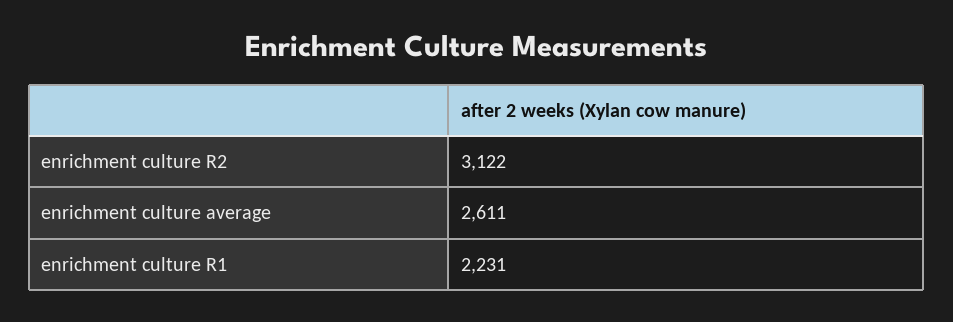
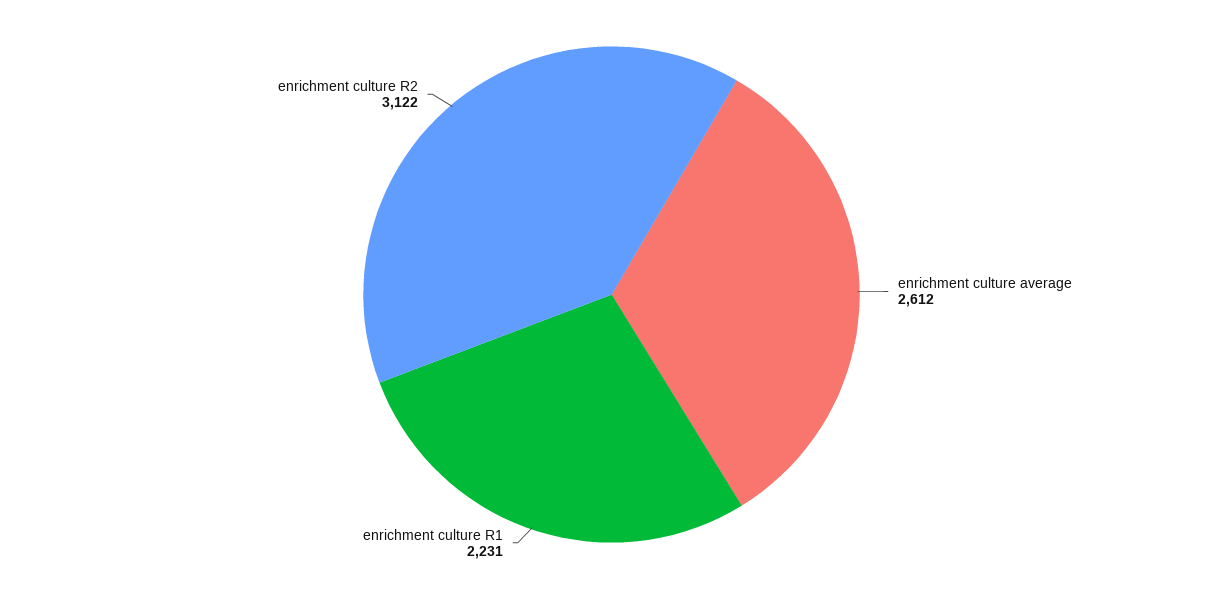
enrichment culture average: 2611 -> 2612

